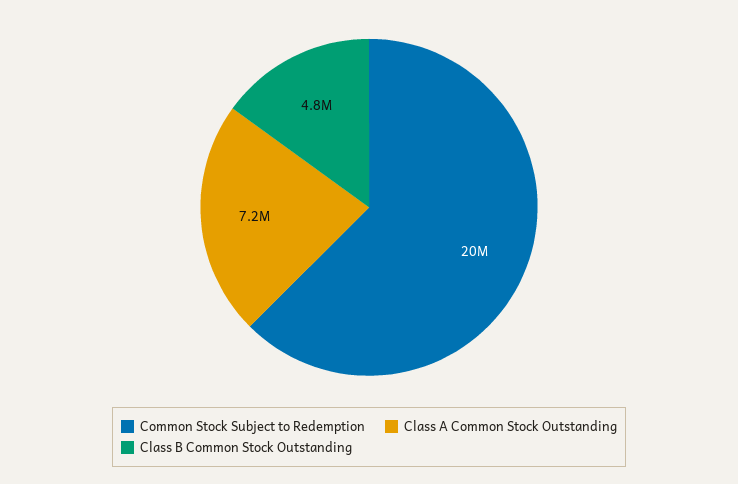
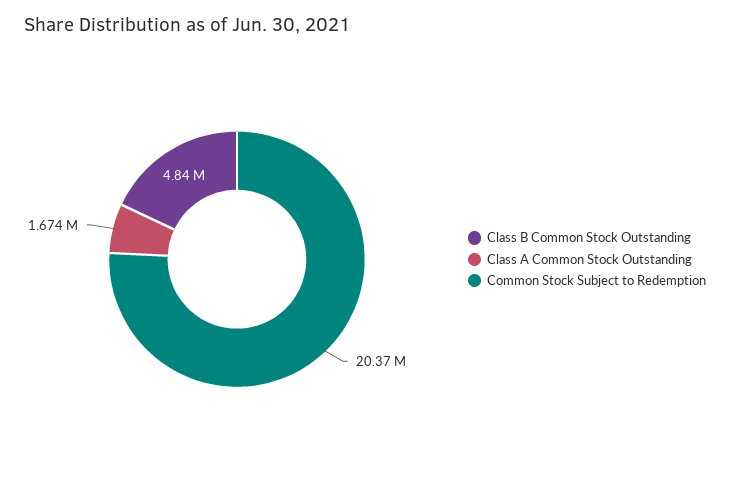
Class A Common Stock Outstanding: 7200000 -> 1674000

